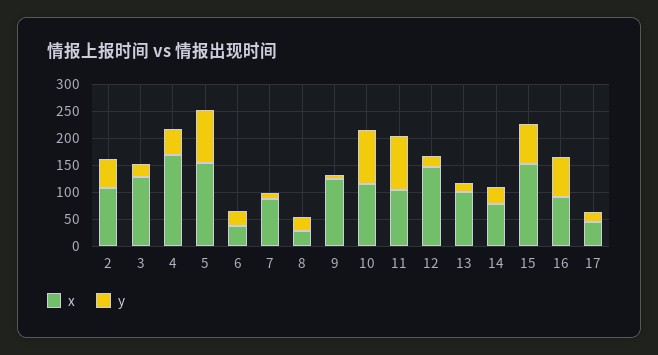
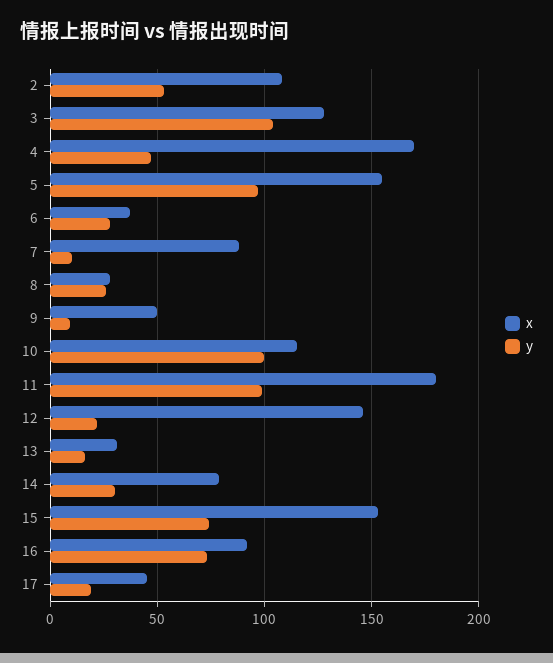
y, 3: 25 -> 105
x, 9: 125 -> 50
x, 11: 100 -> 180
x, 13: 100 -> 30

